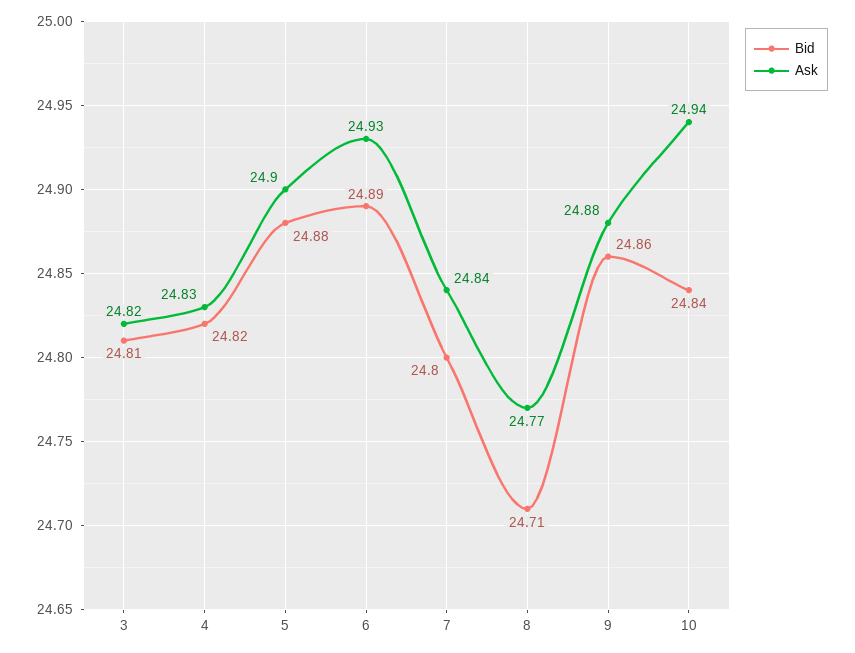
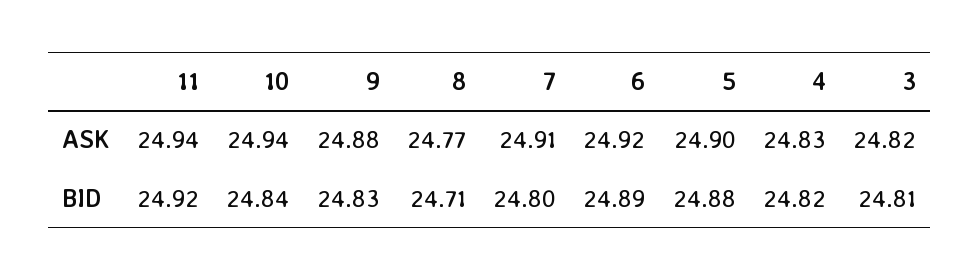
Ask, 6: 24.93 -> 24.92
Ask, 7: 24.84 -> 24.91
Bid, 9: 24.86 -> 24.83
Ask, 11: none -> 24.94
Bid, 11: none -> 24.92

